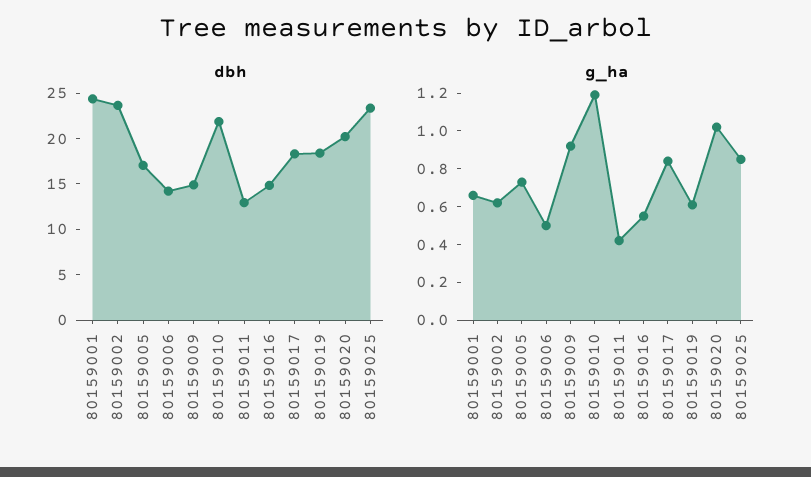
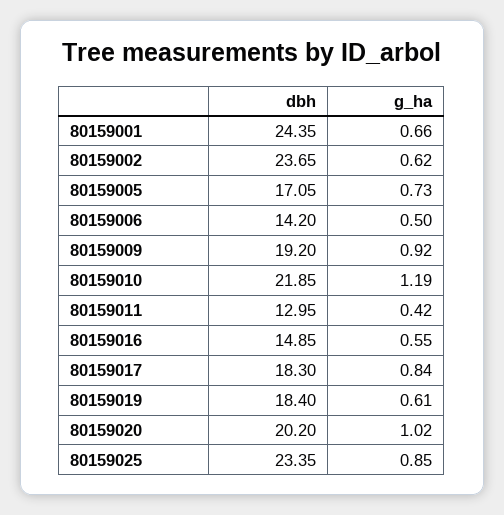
dbh, 80159009: 15 -> 19.2

